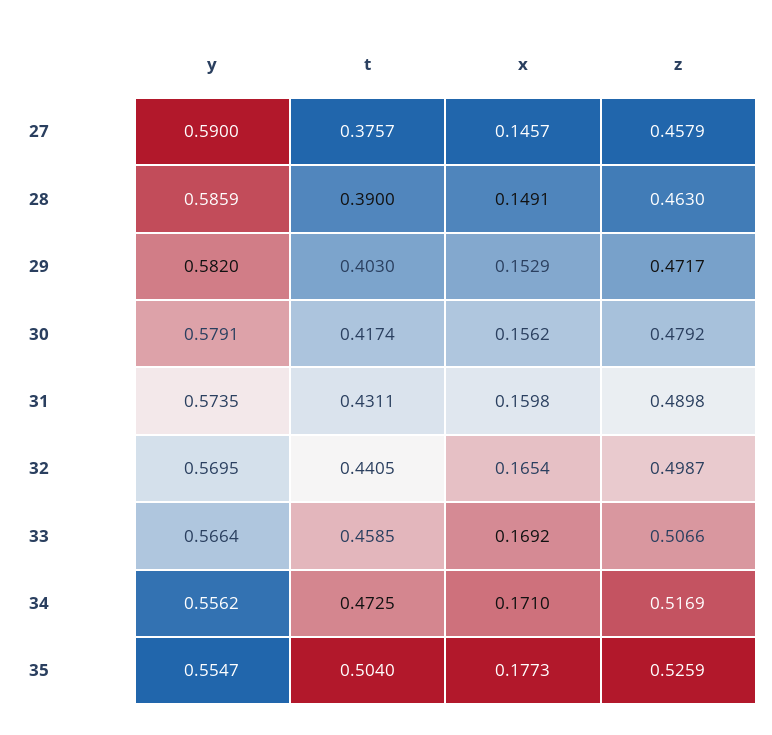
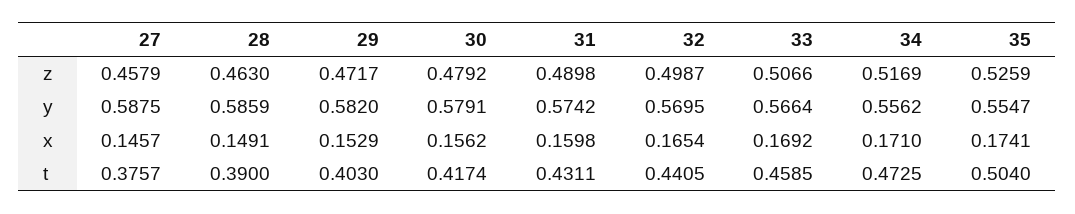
y, 27: 0.59 -> 0.5875
y, 31: 0.5735 -> 0.5742
x, 35: 0.1773 -> 0.1741

